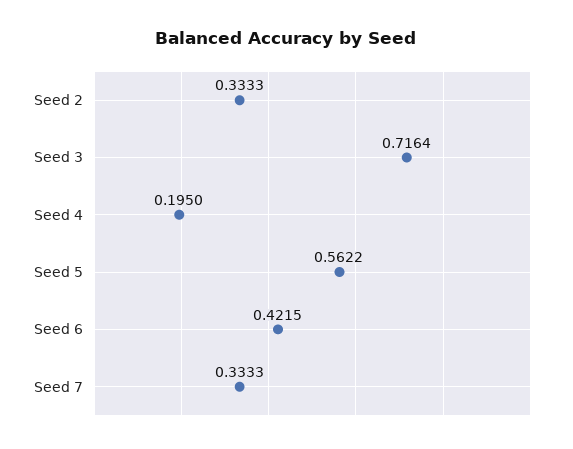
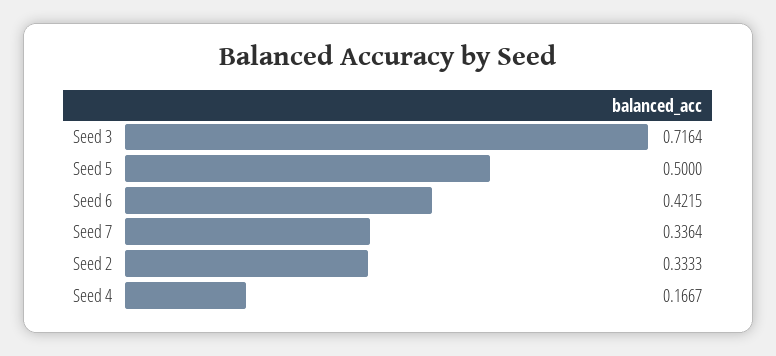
Seed 4: 0.195 -> 0.1667
Seed 5: 0.5622 -> 0.5
Seed 7: 0.3333 -> 0.3364

